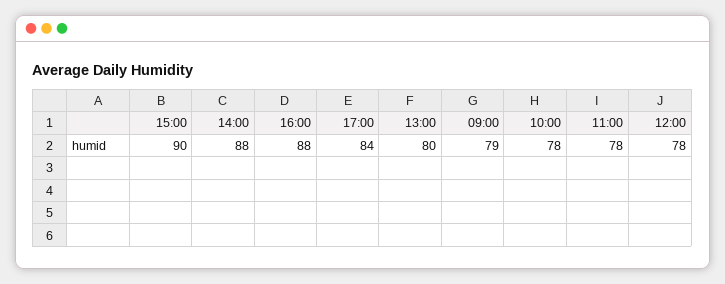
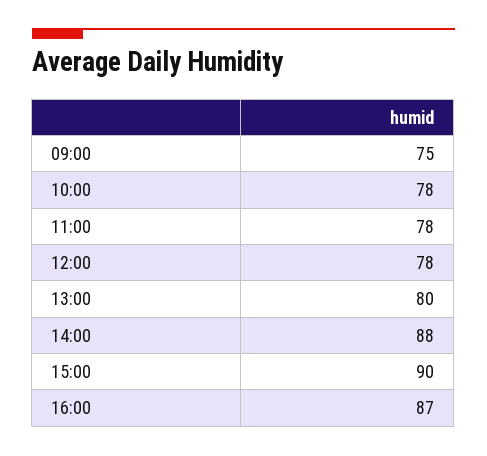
16:00: 88 -> 87
17:00: 84 -> none
09:00: 79 -> 75

